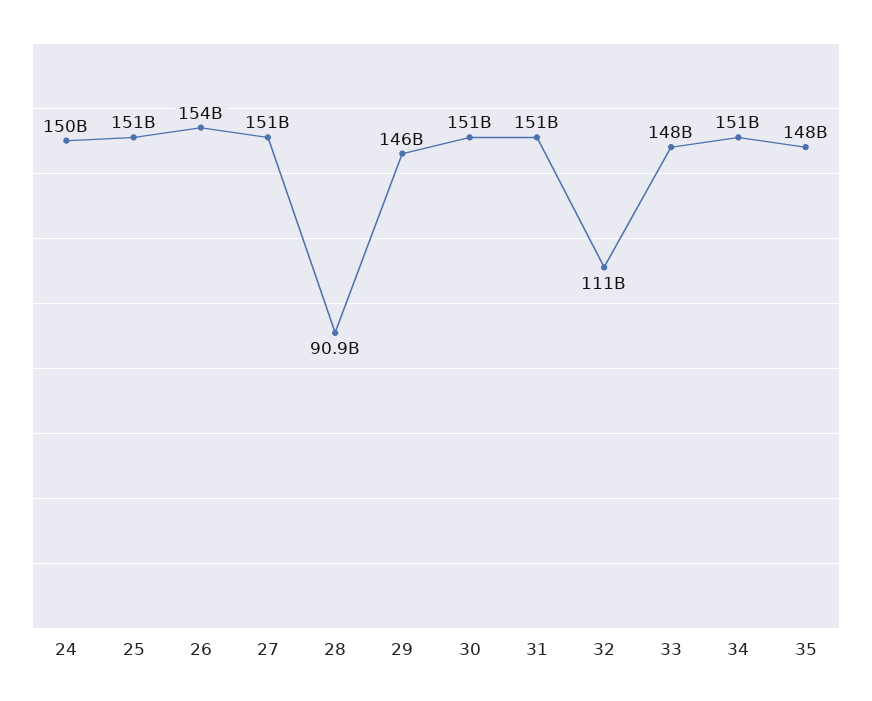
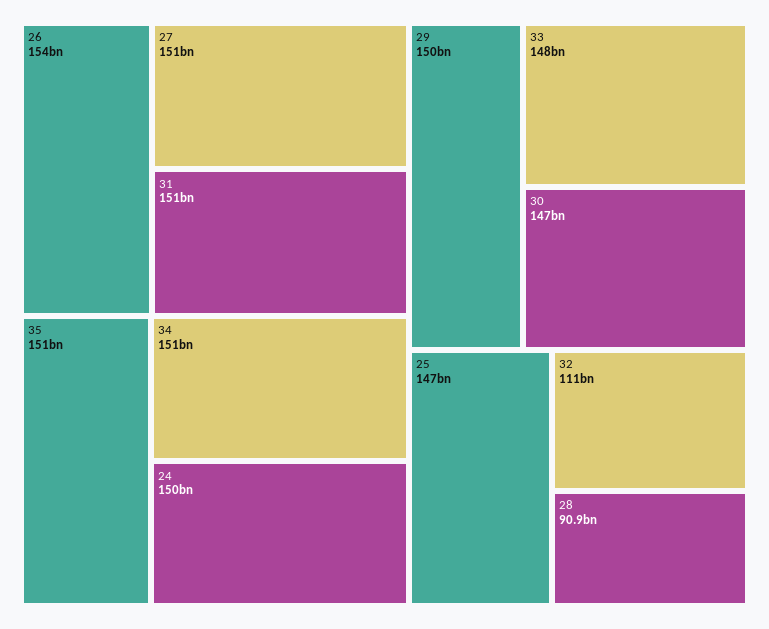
25: 151000000000 -> 147000000000
29: 146000000000 -> 150000000000
30: 151000000000 -> 147000000000
35: 148000000000 -> 151000000000

